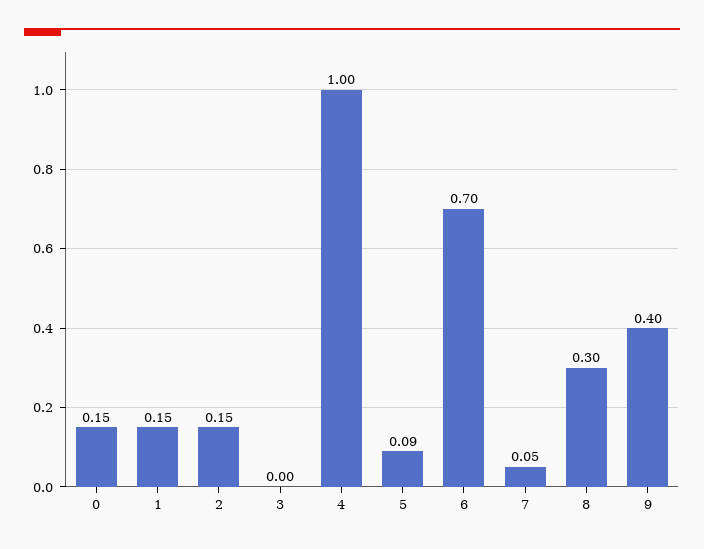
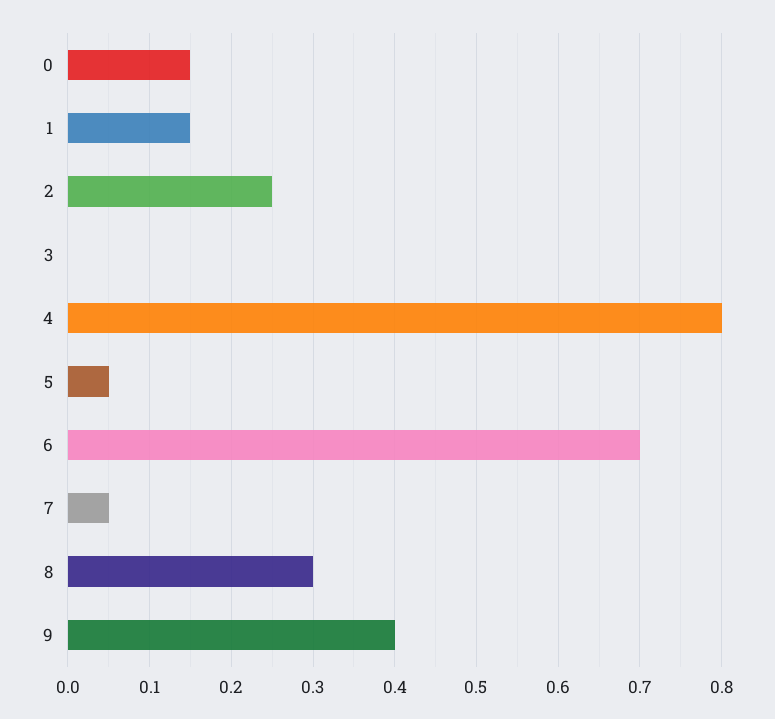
2: 0.15 -> 0.25
4: 1 -> 0.8
5: 0.09 -> 0.05

